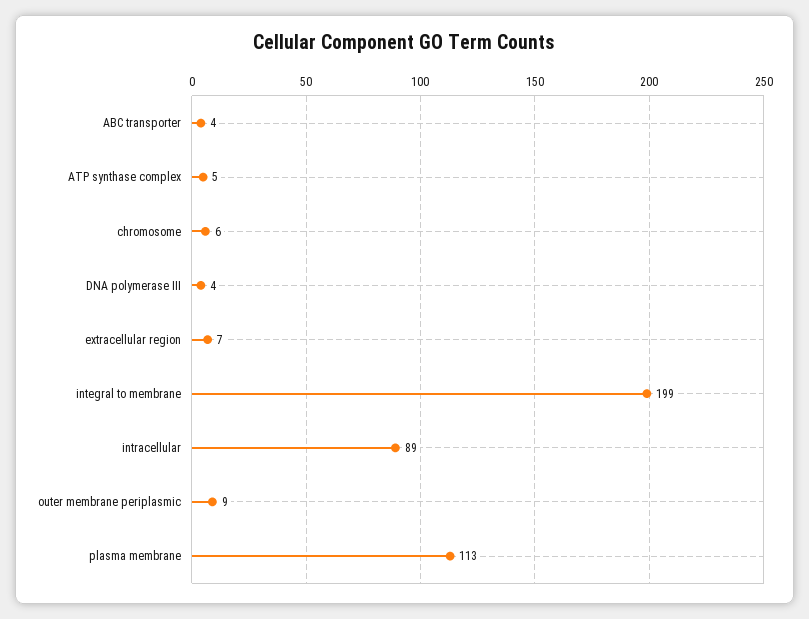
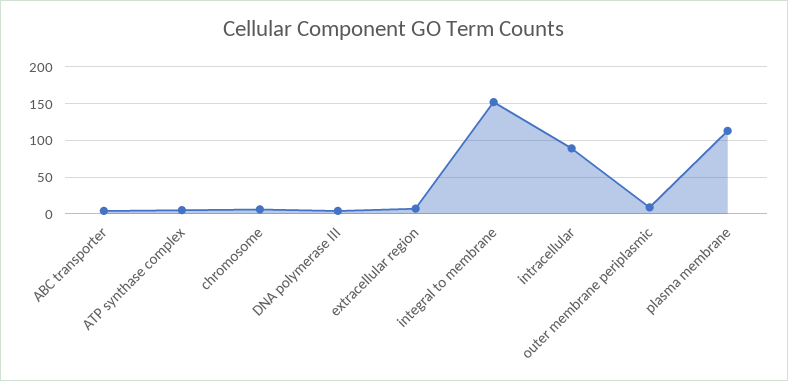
integral to membrane: 199 -> 150

